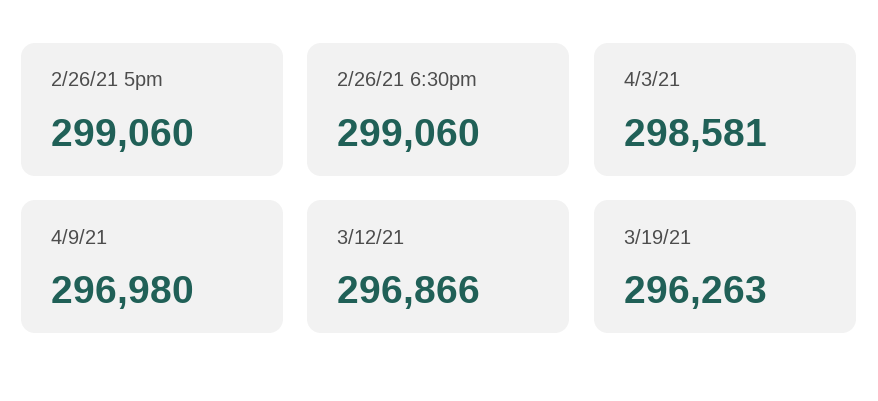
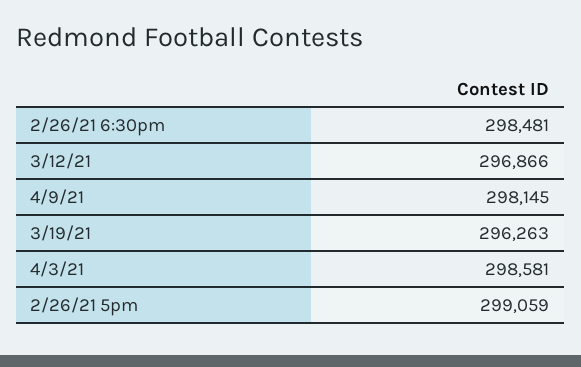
2/26/21 5pm: 299060 -> 299059
2/26/21 6:30pm: 299060 -> 298481
4/9/21: 296980 -> 298145

